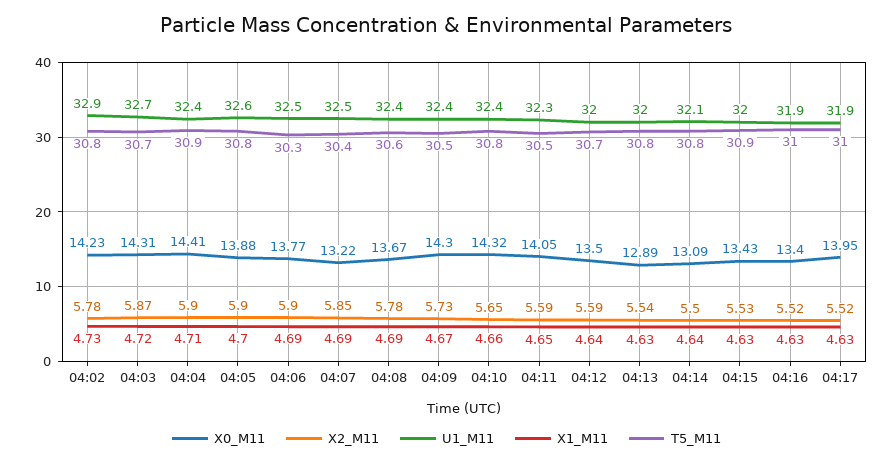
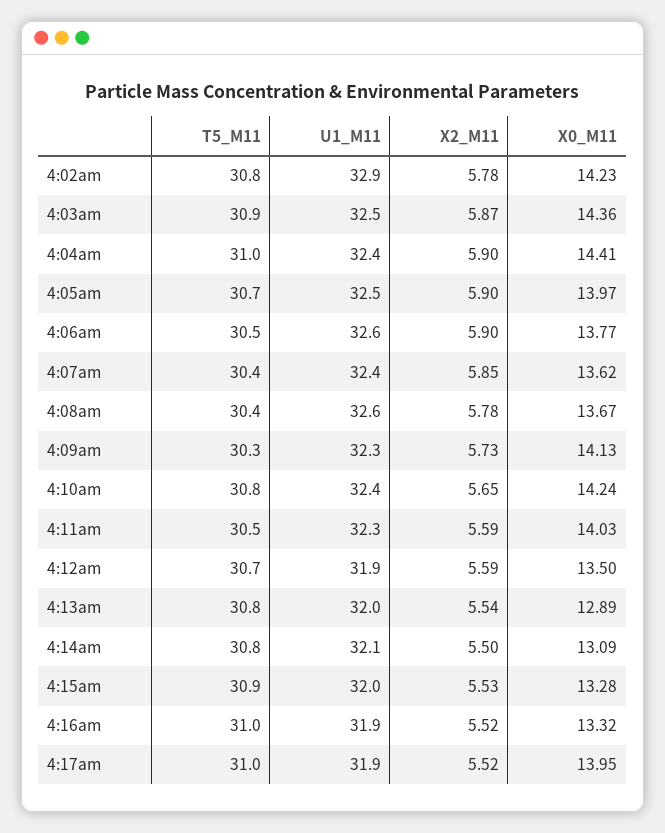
X1_M11, 04:02: 4.73 -> none
X0_M11, 04:03: 14.31 -> 14.36
U1_M11, 04:03: 32.7 -> 32.5
X1_M11, 04:03: 4.72 -> none
T5_M11, 04:03: 30.7 -> 30.9
X1_M11, 04:04: 4.71 -> none
T5_M11, 04:04: 30.9 -> 31
X0_M11, 04:05: 13.88 -> 13.97
U1_M11, 04:05: 32.6 -> 32.5
X1_M11, 04:05: 4.7 -> none
T5_M11, 04:05: 30.8 -> 30.7
U1_M11, 04:06: 32.5 -> 32.6
X1_M11, 04:06: 4.69 -> none
T5_M11, 04:06: 30.3 -> 30.5
X0_M11, 04:07: 13.22 -> 13.62
U1_M11, 04:07: 32.5 -> 32.4
X1_M11, 04:07: 4.69 -> none
U1_M11, 04:08: 32.4 -> 32.6
X1_M11, 04:08: 4.69 -> none
T5_M11, 04:08: 30.6 -> 30.4
X0_M11, 04:09: 14.3 -> 14.13
U1_M11, 04:09: 32.4 -> 32.3
X1_M11, 04:09: 4.67 -> none
T5_M11, 04:09: 30.5 -> 30.3
X0_M11, 04:10: 14.32 -> 14.24
X1_M11, 04:10: 4.66 -> none
X0_M11, 04:11: 14.05 -> 14.03
X1_M11, 04:11: 4.65 -> none
U1_M11, 04:12: 32 -> 31.9
X1_M11, 04:12: 4.64 -> none
X1_M11, 04:13: 4.63 -> none
X1_M11, 04:14: 4.64 -> none
X0_M11, 04:15: 13.43 -> 13.28
X1_M11, 04:15: 4.63 -> none
X0_M11, 04:16: 13.4 -> 13.32
X1_M11, 04:16: 4.63 -> none
X1_M11, 04:17: 4.63 -> none

